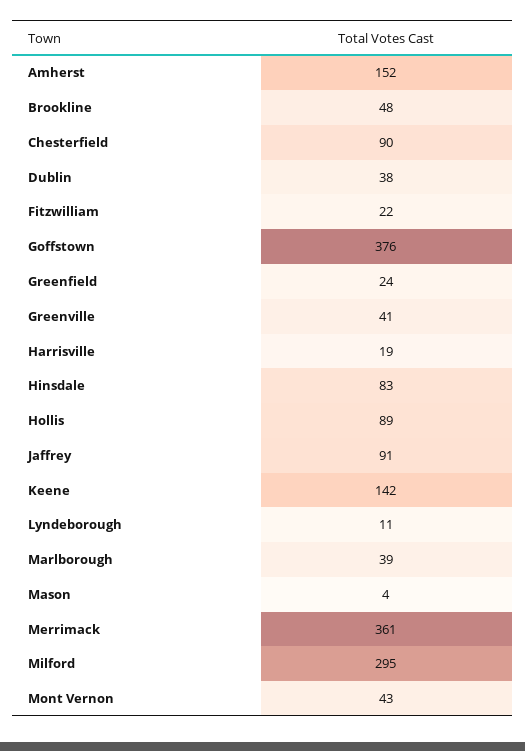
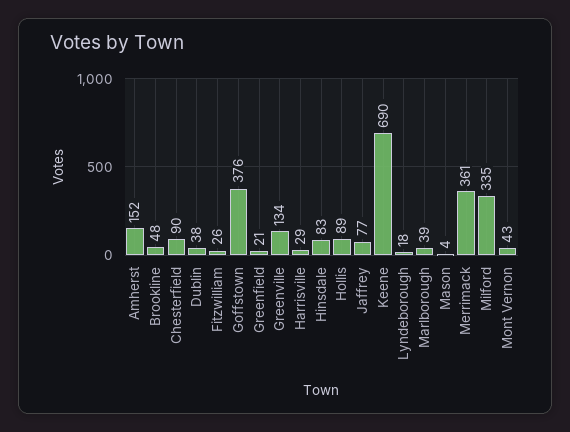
Fitzwilliam: 22 -> 26
Greenfield: 24 -> 21
Greenville: 41 -> 134
Harrisville: 19 -> 29
Jaffrey: 91 -> 77
Keene: 142 -> 690
Lyndeborough: 11 -> 18
Milford: 295 -> 335

